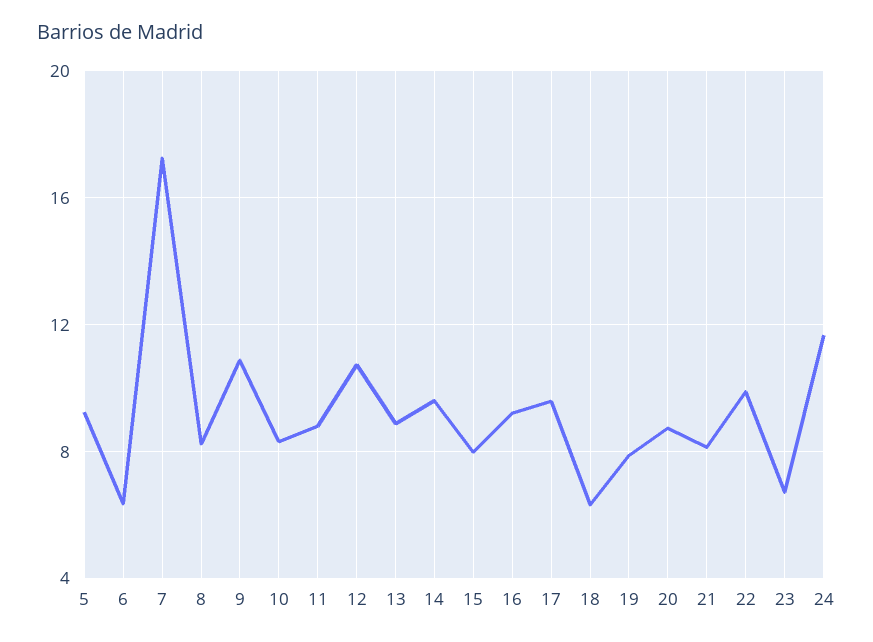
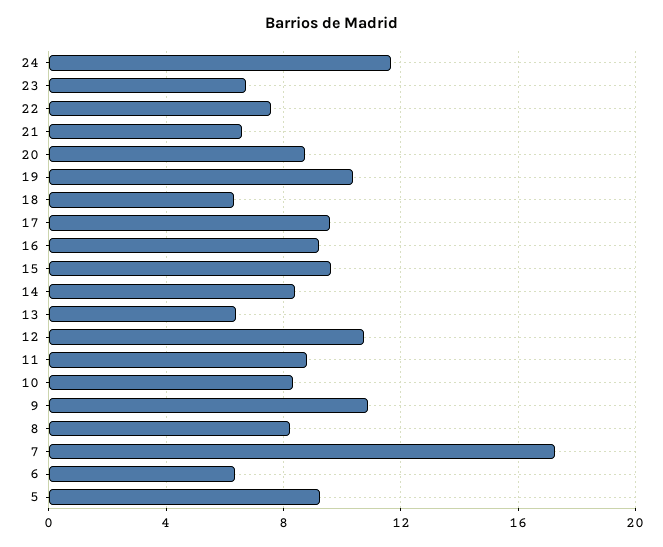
13: 9 -> 6.5
14: 9.5 -> 8.5
15: 8 -> 9.5
19: 8 -> 10.5
21: 8 -> 6.5
22: 10 -> 7.5

